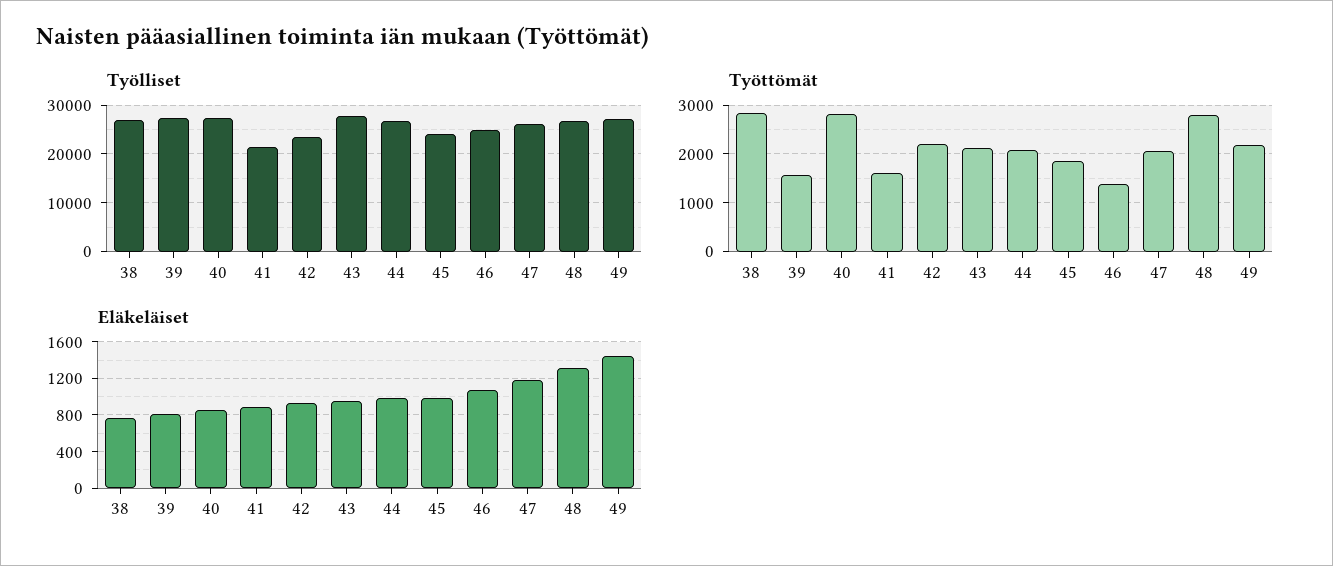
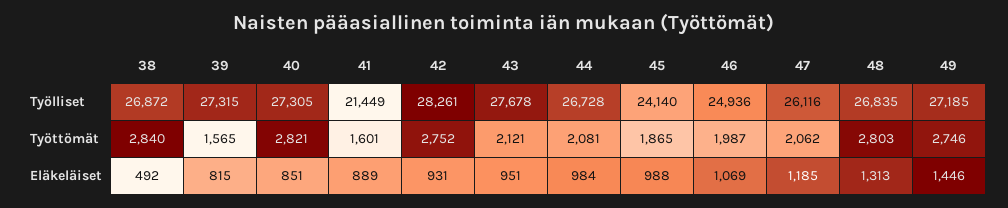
Työlliset, 42: 24000 -> 28261
Työttömät, 42: 2200 -> 2752
Työttömät, 46: 1400 -> 1987
Työttömät, 49: 2200 -> 2746
Eläkeläiset, 38: 800 -> 492

